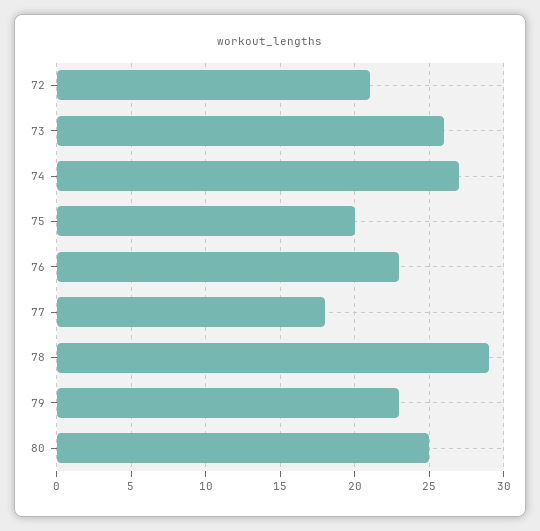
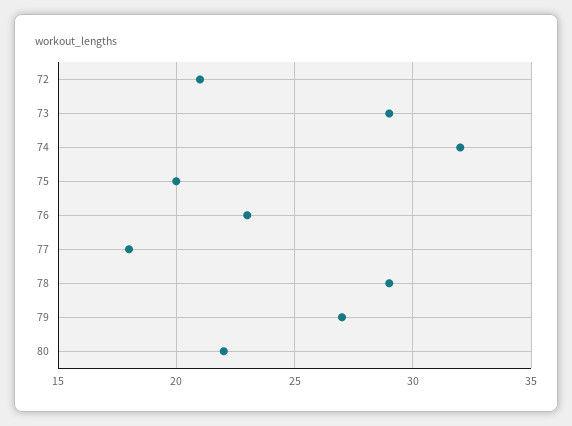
73: 26 -> 29
74: 27 -> 32
79: 23 -> 27
80: 25 -> 22

